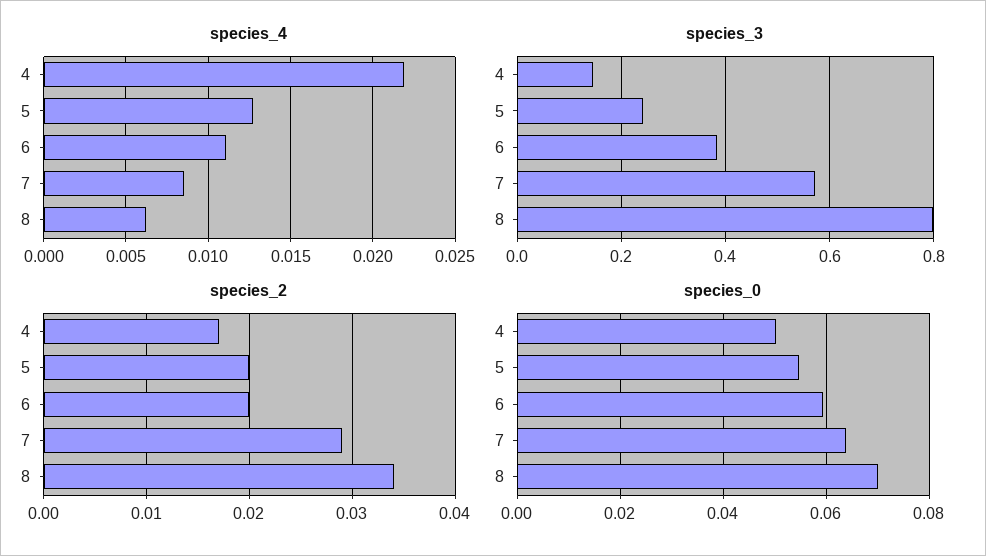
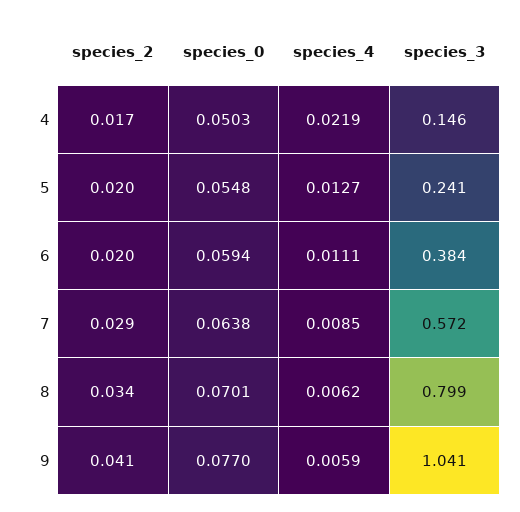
species_2, 9: none -> 0.041
species_0, 9: none -> 0.077
species_4, 9: none -> 0.0059
species_3, 9: none -> 1.041

